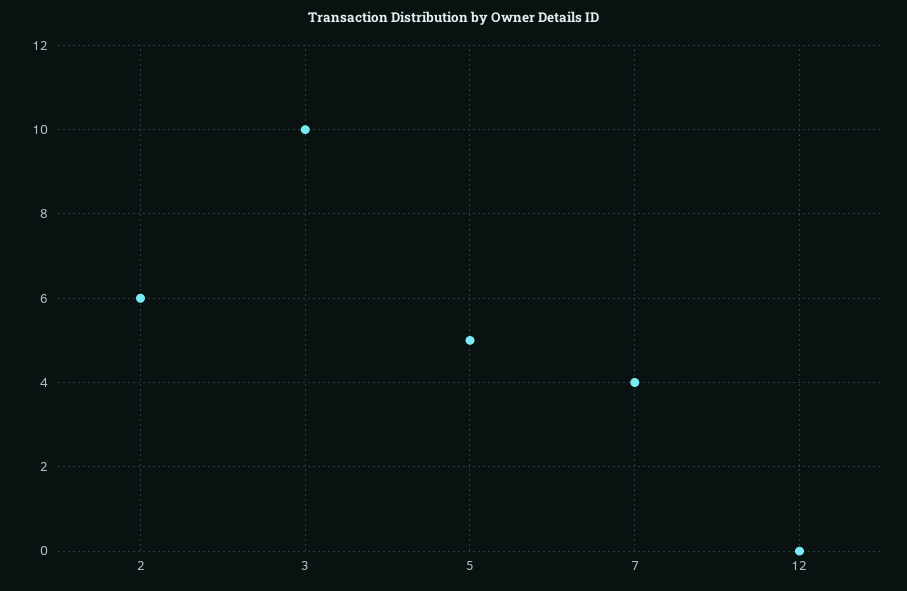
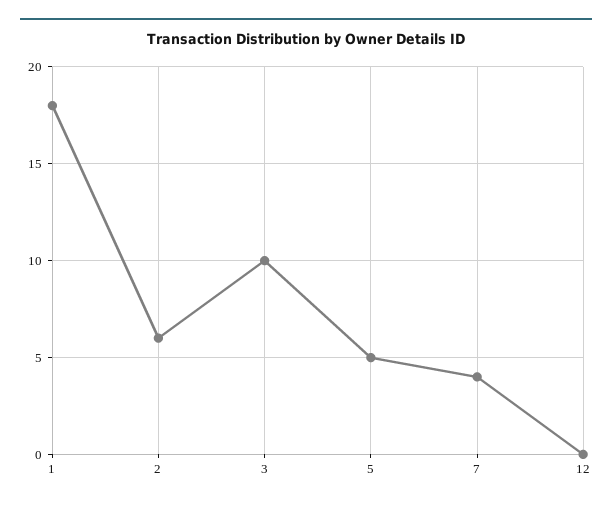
1: none -> 18

